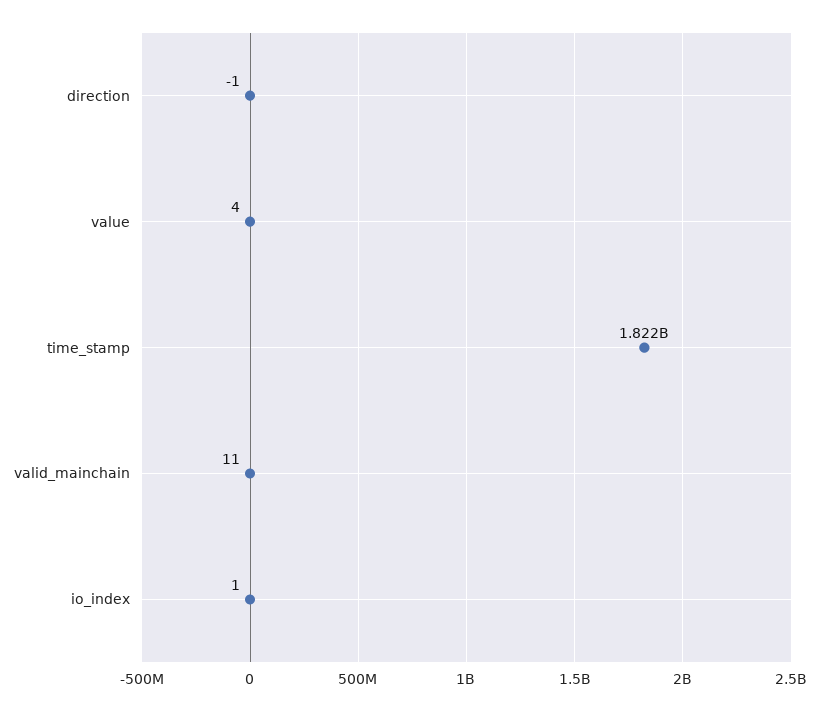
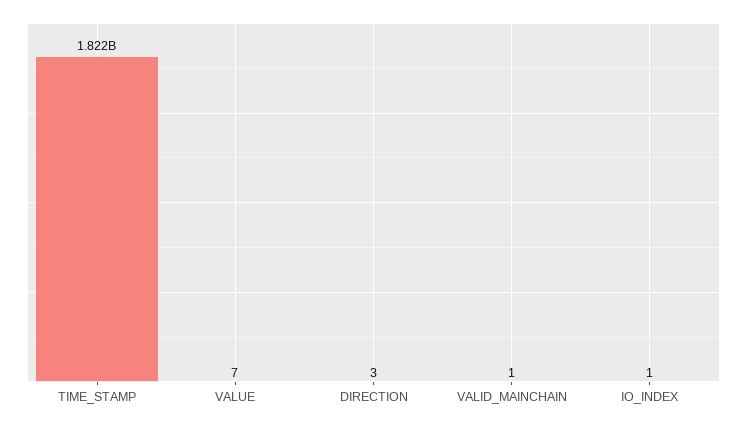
direction: -1 -> 3
value: 4 -> 7
valid_mainchain: 11 -> 1

